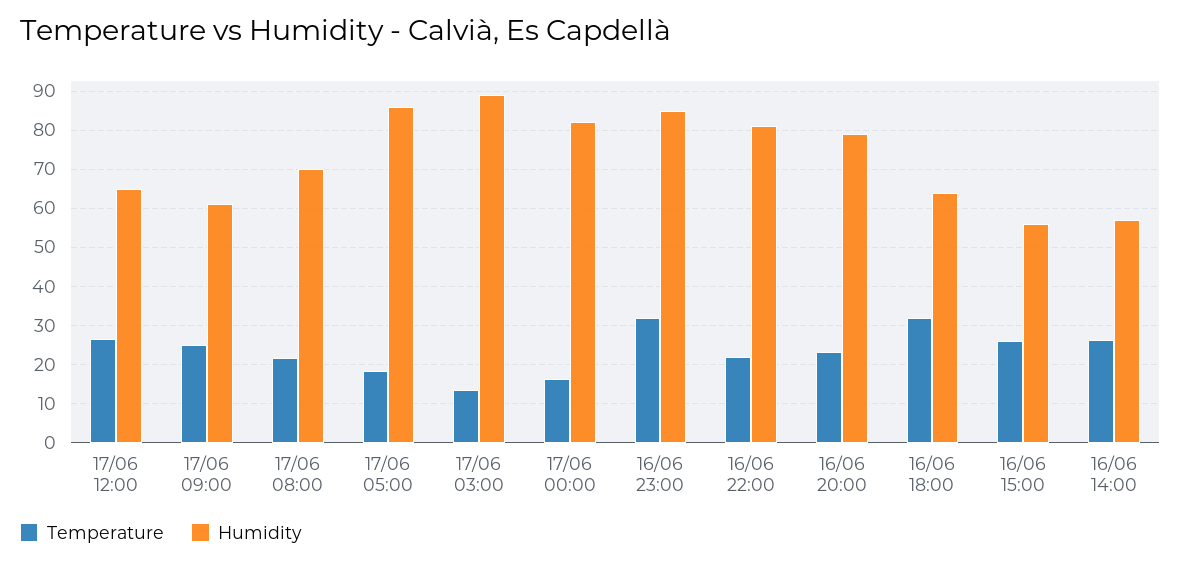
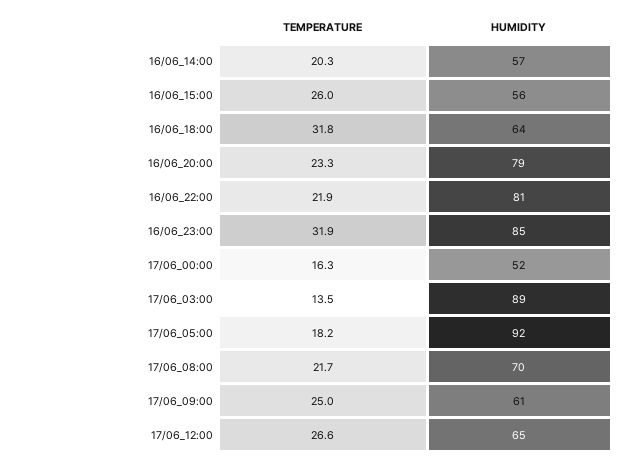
Humidity, 17/06 05:00: 86 -> 92
Humidity, 17/06 00:00: 82 -> 52
Temperature, 16/06 14:00: 26 -> 20.3

